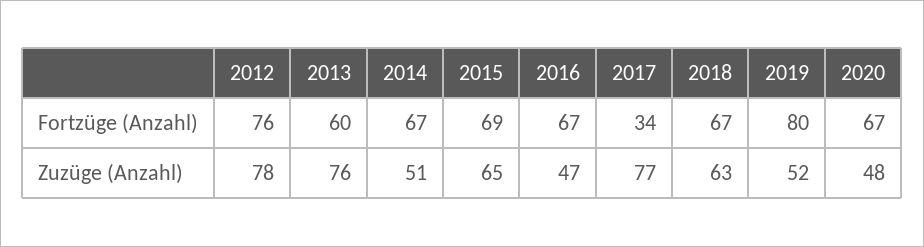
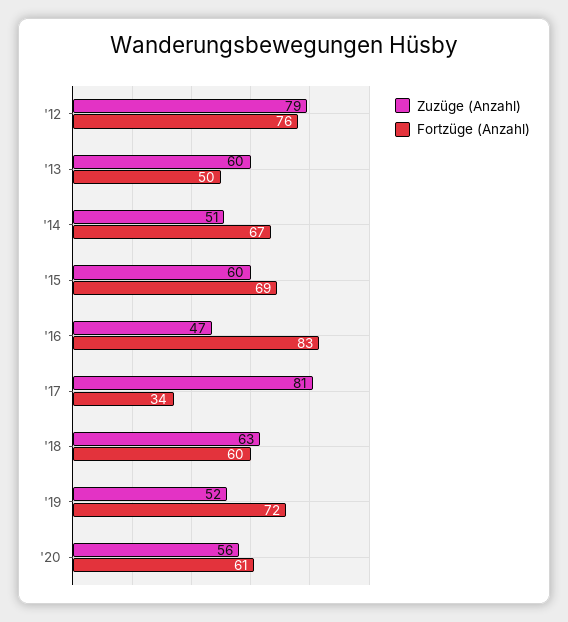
Fortzüge (Anzahl), 2013: 60 -> 50
Fortzüge (Anzahl), 2016: 67 -> 83
Fortzüge (Anzahl), 2018: 67 -> 60
Fortzüge (Anzahl), 2019: 80 -> 72
Fortzüge (Anzahl), 2020: 67 -> 61
Zuzüge (Anzahl), 2012: 78 -> 79
Zuzüge (Anzahl), 2013: 76 -> 60
Zuzüge (Anzahl), 2015: 65 -> 60
Zuzüge (Anzahl), 2017: 77 -> 81
Zuzüge (Anzahl), 2020: 48 -> 56

